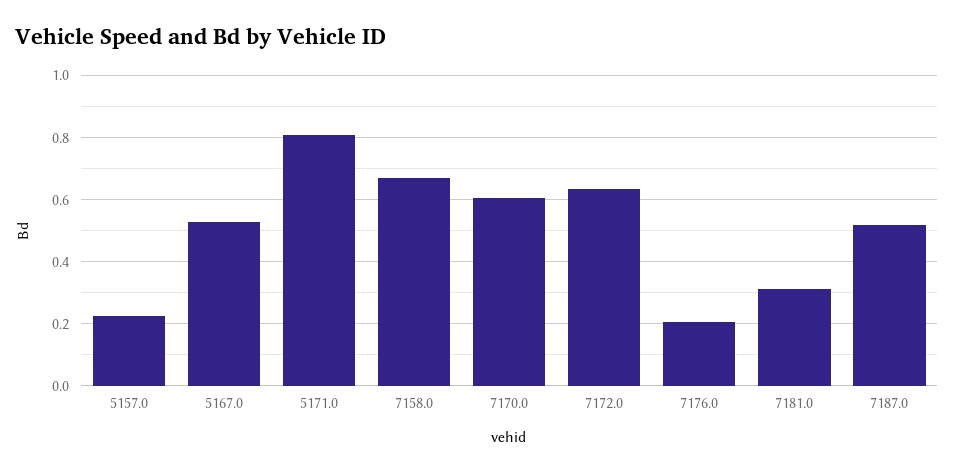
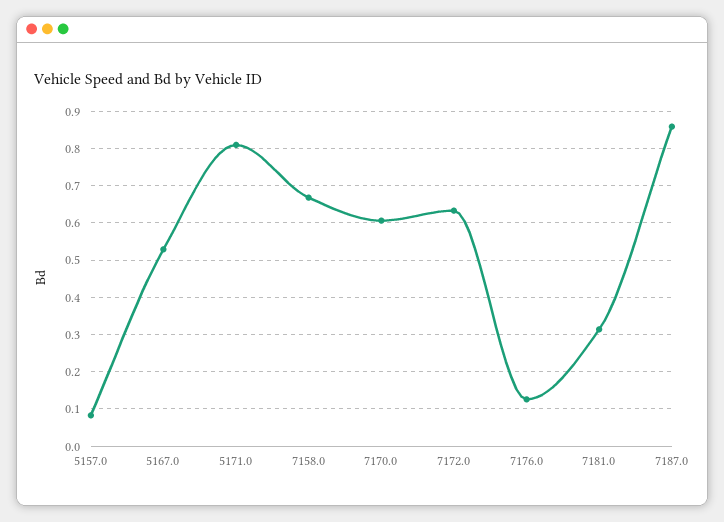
5157.0: 0.22 -> 0.08
7176.0: 0.2 -> 0.12
7187.0: 0.52 -> 0.86

